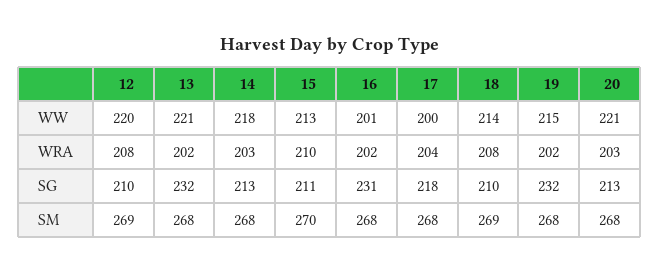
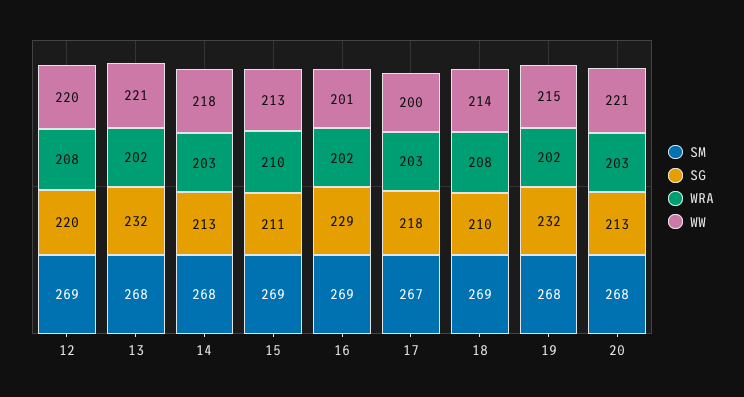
WRA, 17: 204 -> 203
SG, 12: 210 -> 220
SG, 16: 231 -> 229
SM, 15: 270 -> 269
SM, 16: 268 -> 269
SM, 17: 268 -> 267

